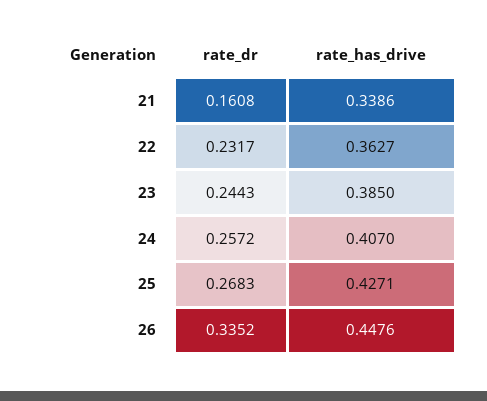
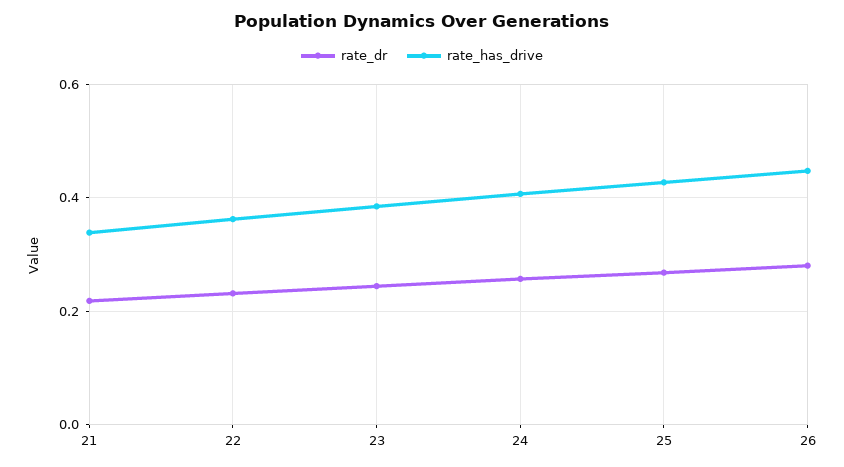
rate_dr, 21: 0.1608 -> 0.22
rate_dr, 26: 0.3352 -> 0.28

